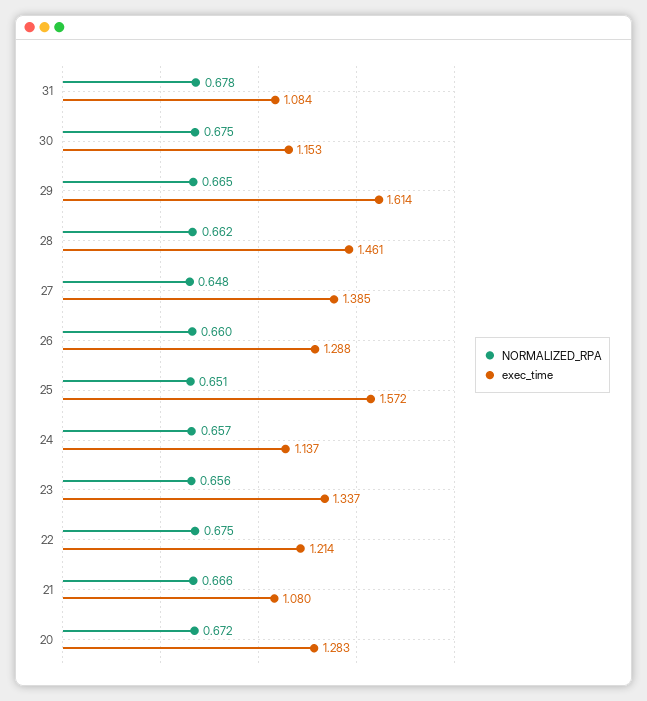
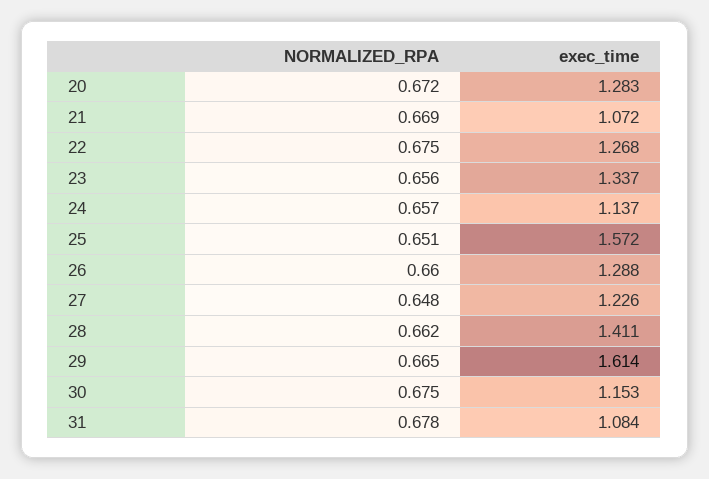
exec_time, 28: 1.461 -> 1.411
exec_time, 27: 1.385 -> 1.226
exec_time, 22: 1.214 -> 1.268
NORMALIZED_RPA, 21: 0.666 -> 0.669
exec_time, 21: 1.08 -> 1.072

